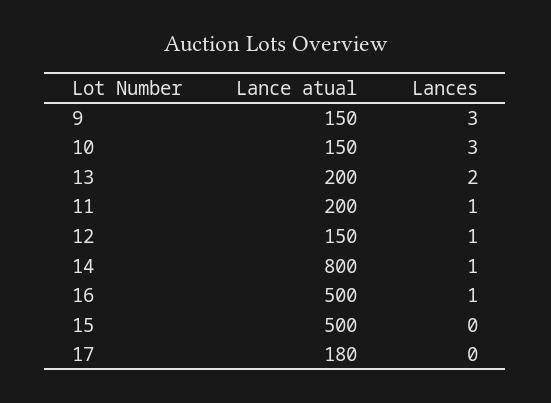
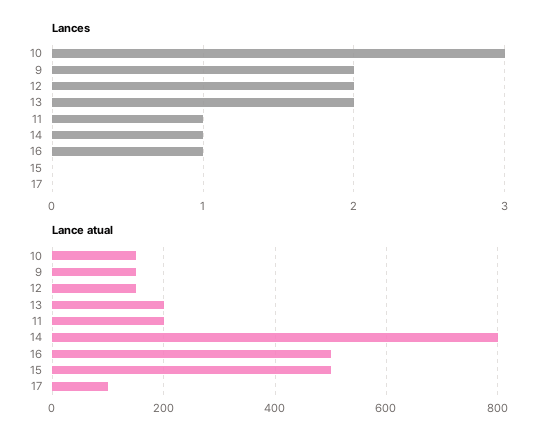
Lances, 9: 3 -> 2
Lances, 12: 1 -> 2
Lance atual, 17: 180 -> 100

